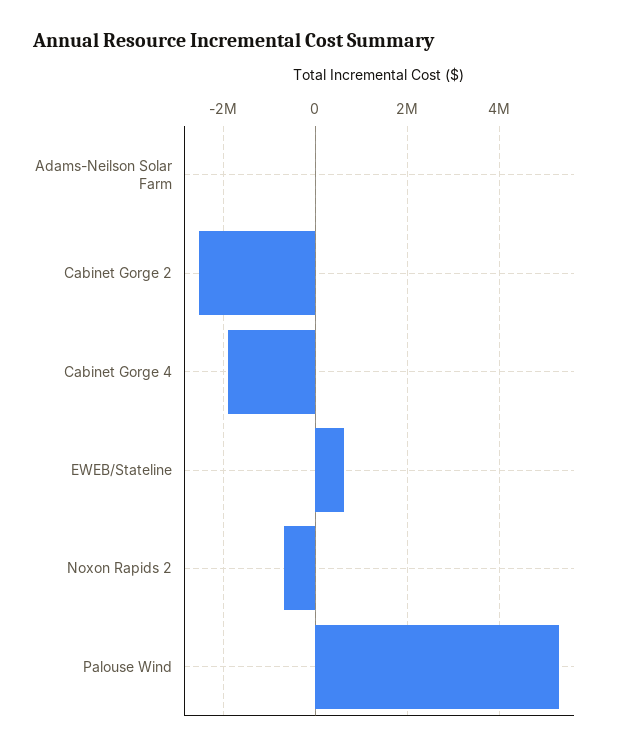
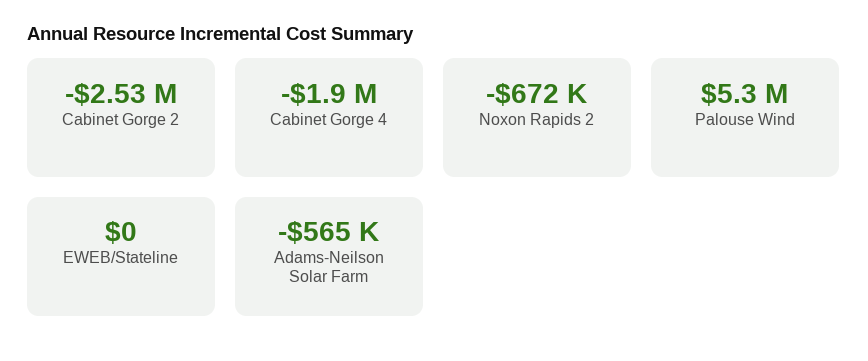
Adams-Neilson Solar Farm: 0 -> -565000
EWEB/Stateline: 600000 -> 0

